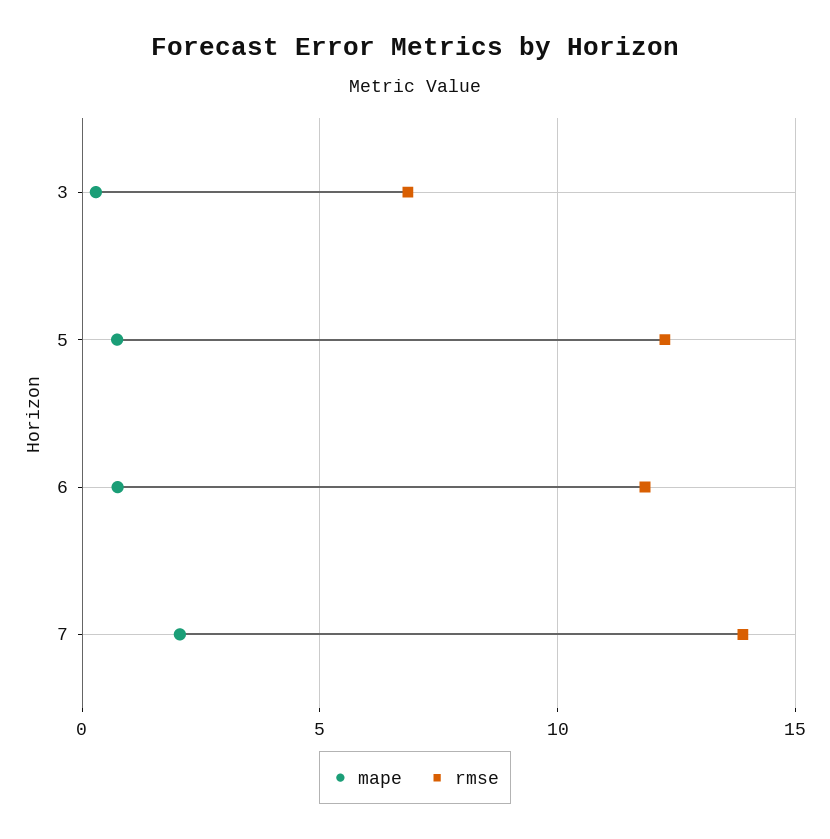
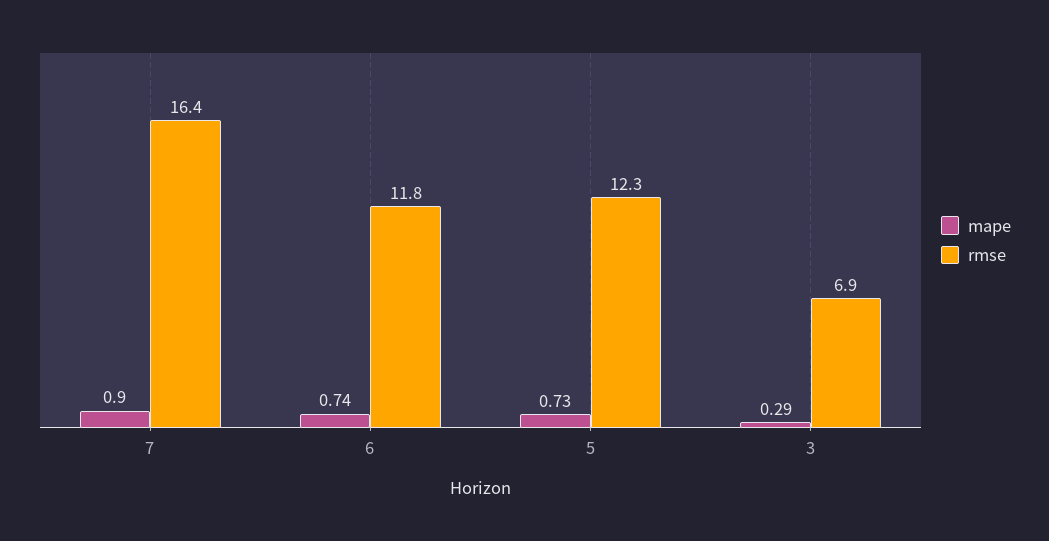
mape, 7: 2 -> 0.9
rmse, 7: 14 -> 16.4

